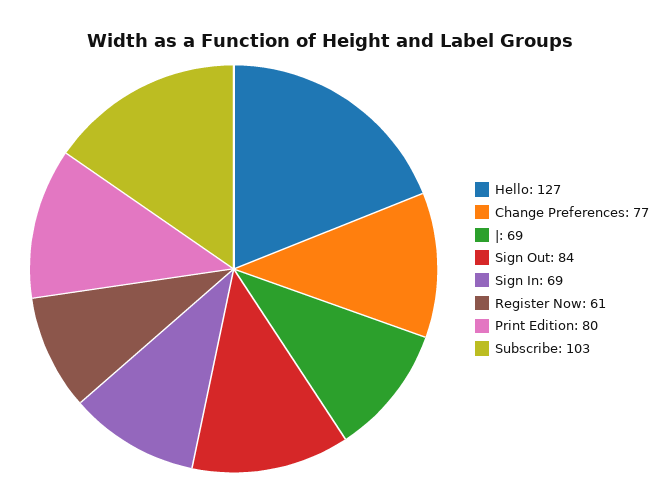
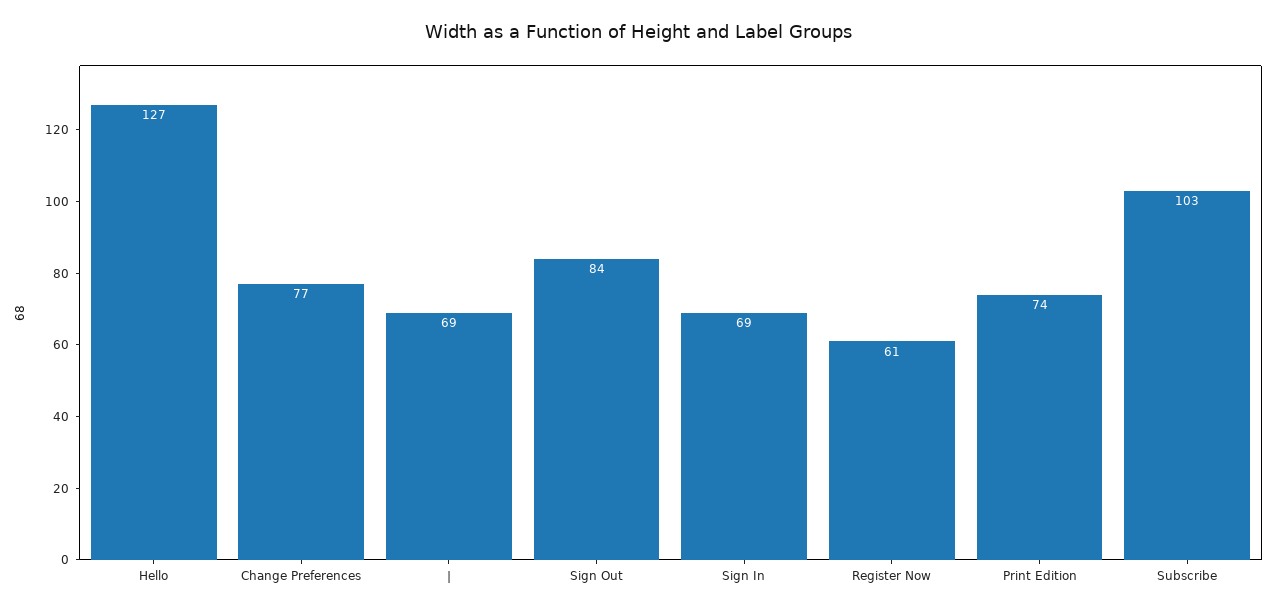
Print Edition: 80 -> 74

